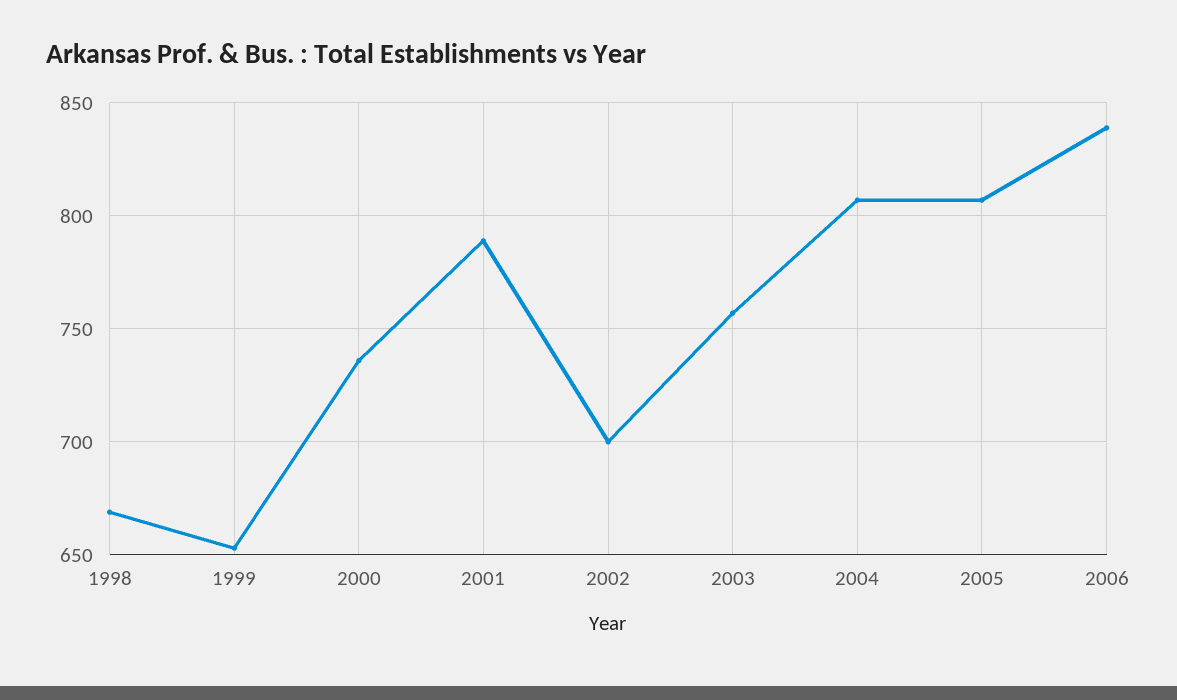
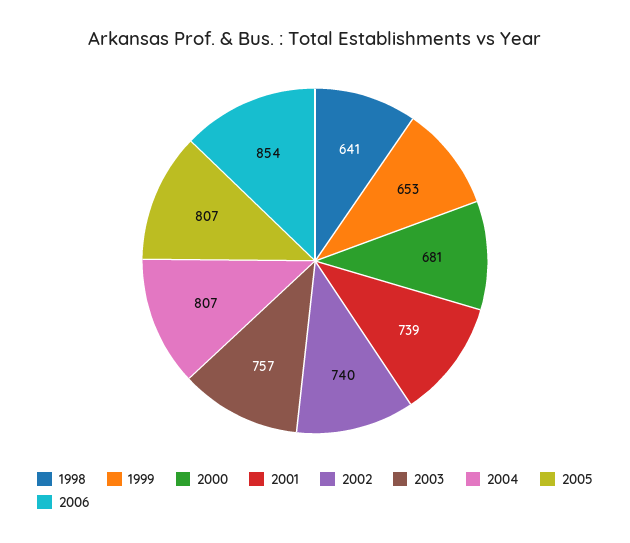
1998: 670 -> 641
2000: 735 -> 681
2001: 790 -> 739
2002: 700 -> 740
2006: 840 -> 854

